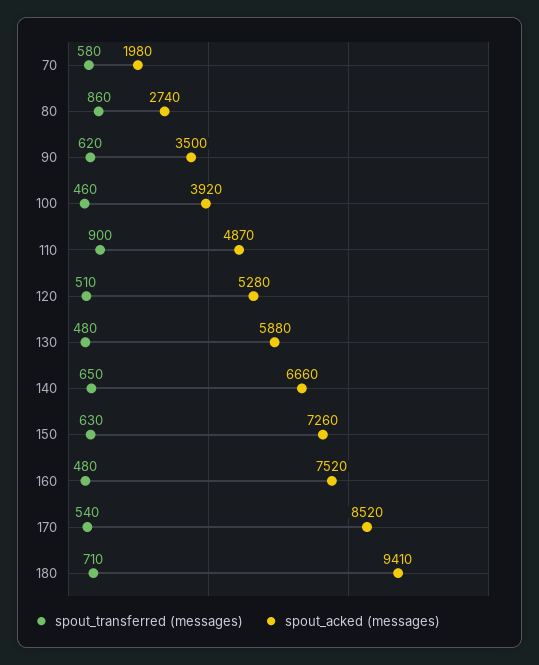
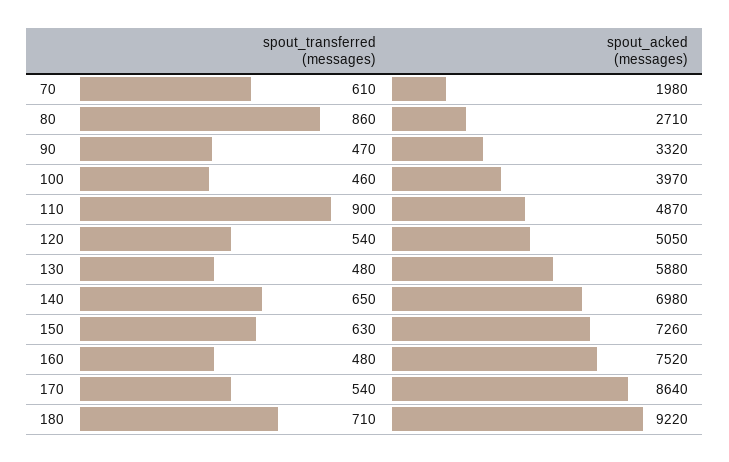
spout_transferred (messages), 70: 580 -> 610
spout_acked (messages), 80: 2740 -> 2710
spout_transferred (messages), 90: 620 -> 470
spout_acked (messages), 90: 3500 -> 3320
spout_acked (messages), 100: 3920 -> 3970
spout_transferred (messages), 120: 510 -> 540
spout_acked (messages), 120: 5280 -> 5050
spout_acked (messages), 140: 6660 -> 6980
spout_acked (messages), 170: 8520 -> 8640
spout_acked (messages), 180: 9410 -> 9220

